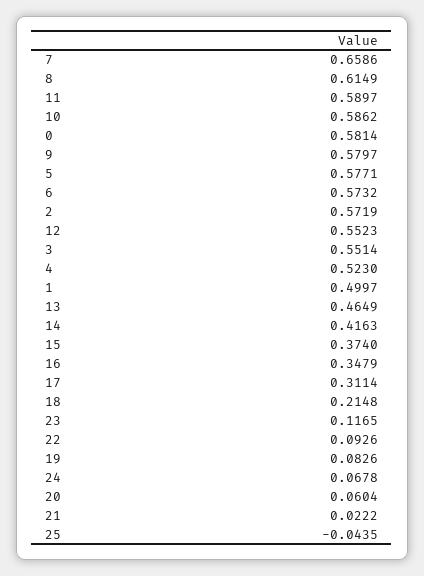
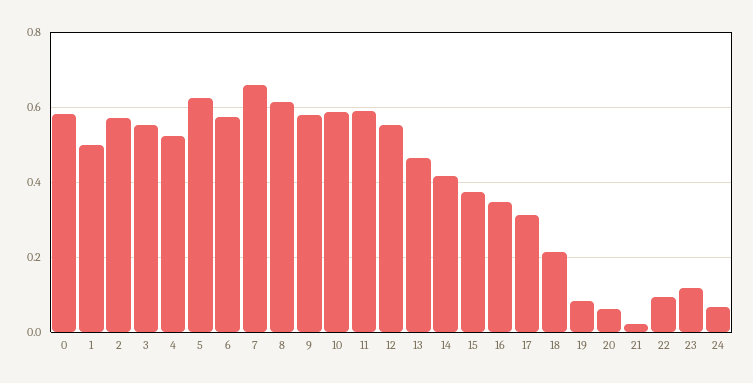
5: 0.5771 -> 0.62
25: -0.0435 -> none

